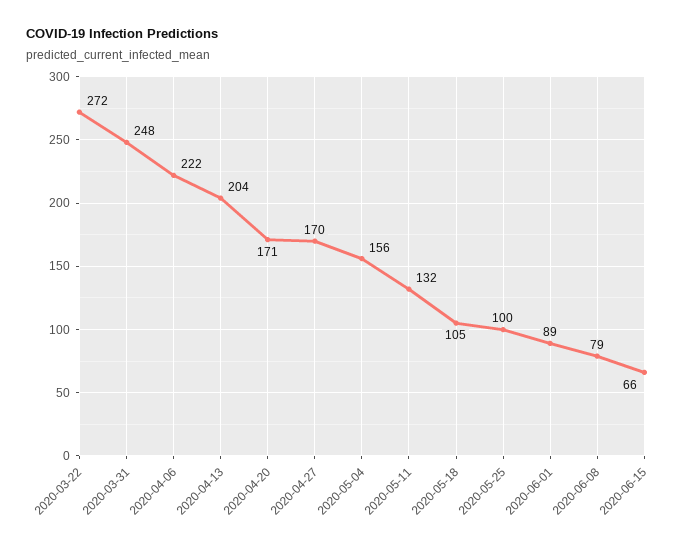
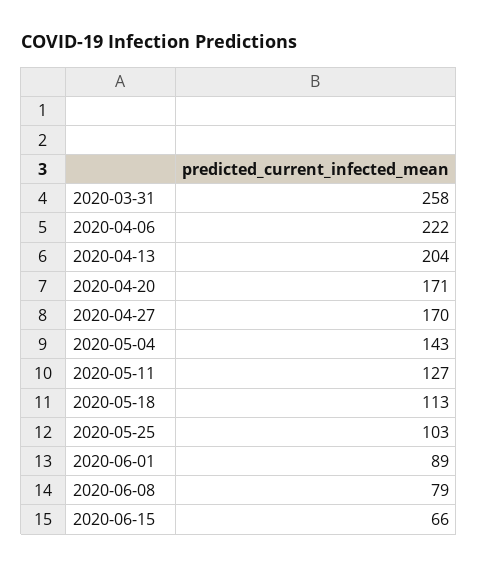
2020-03-22: 272 -> none
2020-03-31: 248 -> 258
2020-05-04: 156 -> 143
2020-05-11: 132 -> 127
2020-05-18: 105 -> 113
2020-05-25: 100 -> 103

